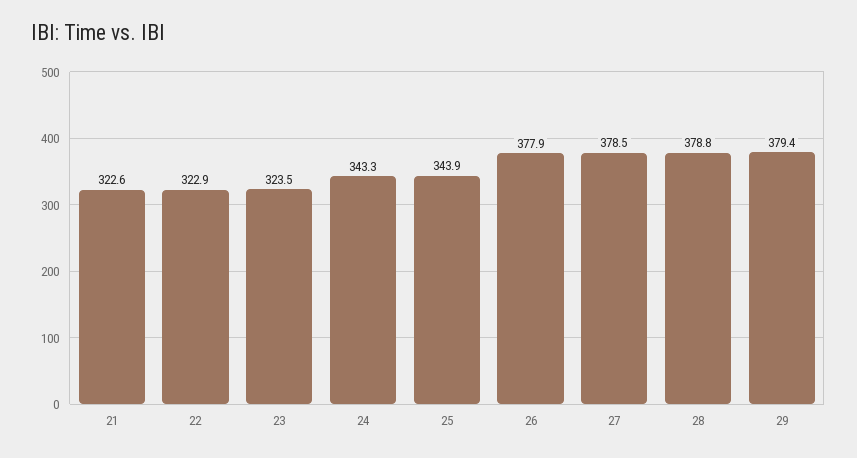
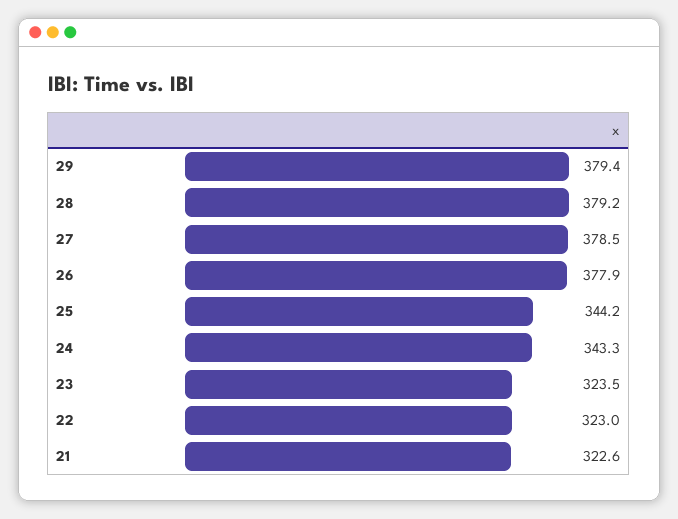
22: 322.9 -> 323
25: 343.9 -> 344.2
28: 378.8 -> 379.2

